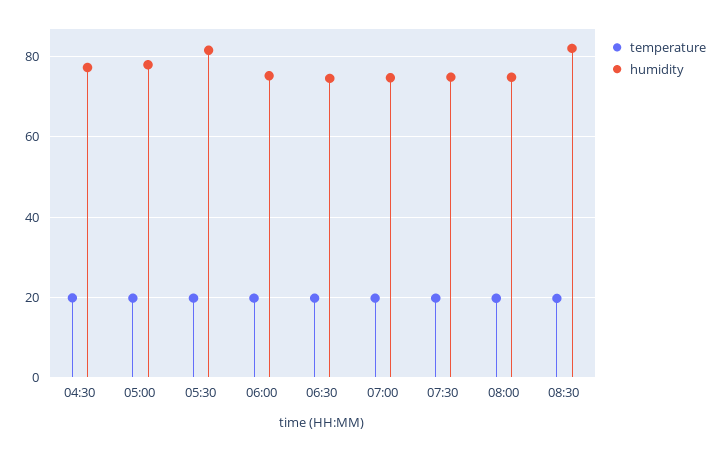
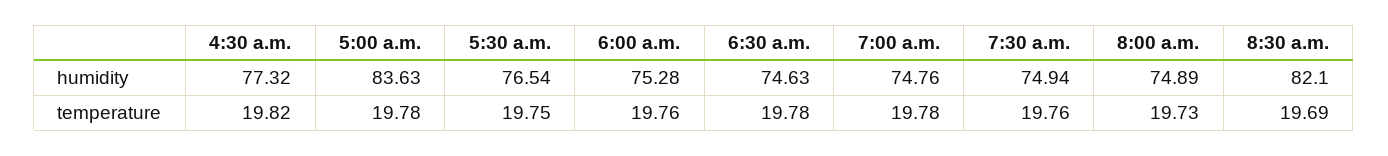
humidity, 05:00: 78 -> 83.63
humidity, 05:30: 82 -> 76.54

